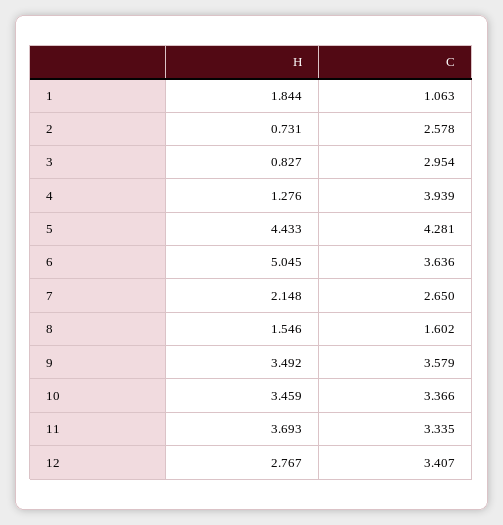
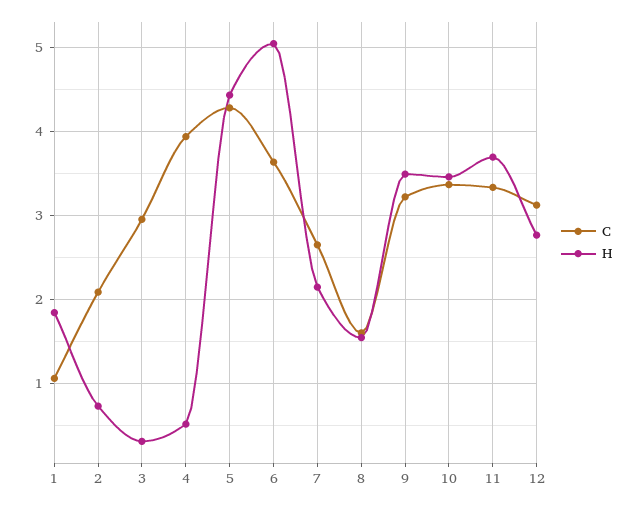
C, 2: 2.578 -> 2.1
H, 3: 0.827 -> 0.3
H, 4: 1.276 -> 0.5
C, 9: 3.579 -> 3.2
C, 12: 3.407 -> 3.1

